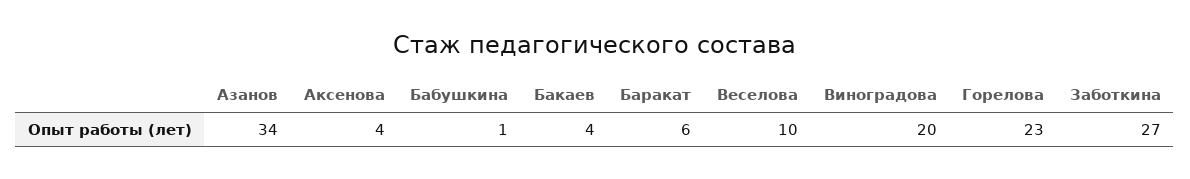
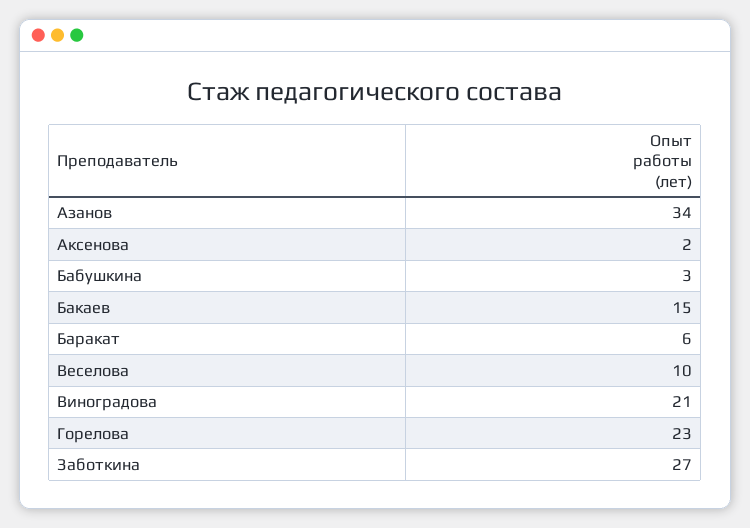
Аксенова: 4 -> 2
Бабушкина: 1 -> 3
Бакаев: 4 -> 15
Виноградова: 20 -> 21

